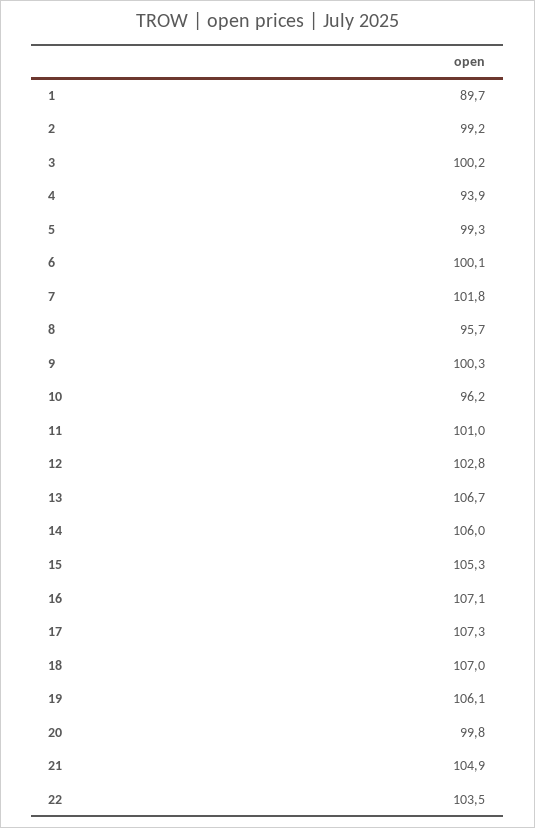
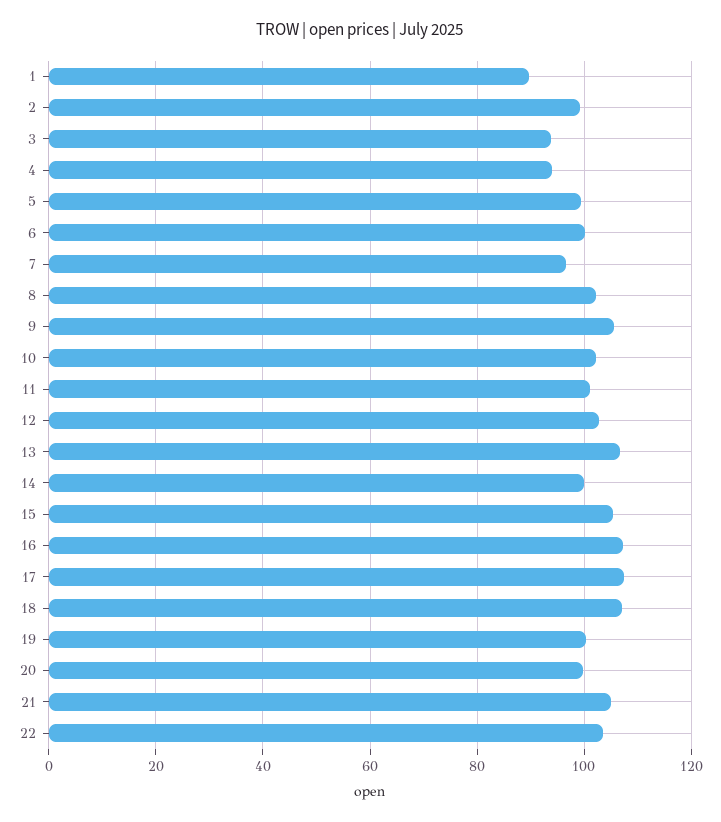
3: 100.2 -> 94
7: 101.8 -> 96
8: 95.7 -> 102
9: 100.3 -> 106
10: 96.2 -> 102
14: 106 -> 100
19: 106.1 -> 100

